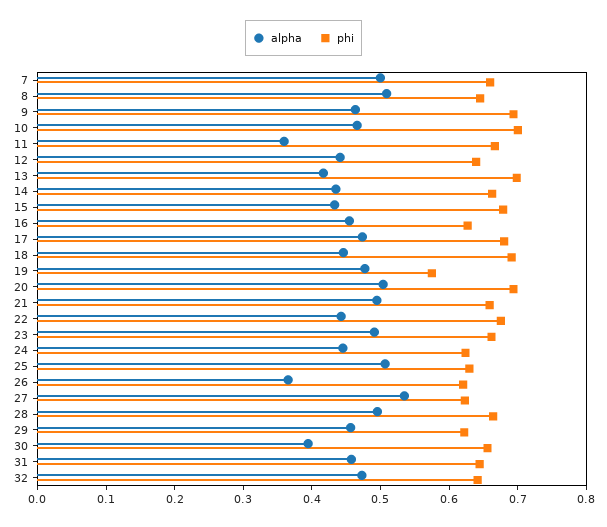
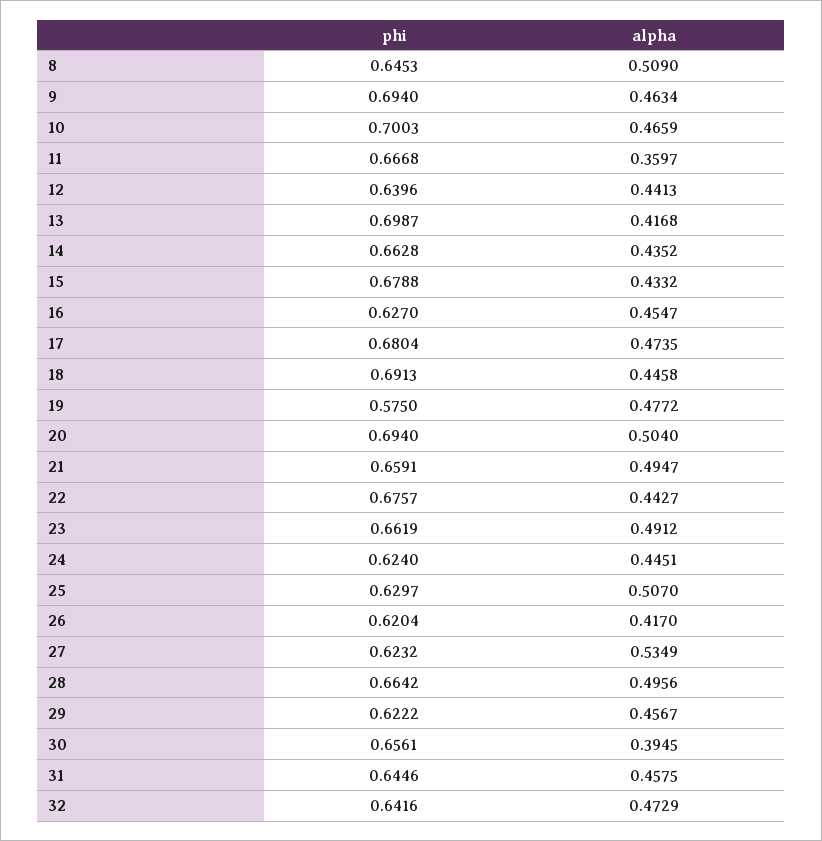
alpha, 7: 0.5 -> none
phi, 7: 0.66 -> none
alpha, 26: 0.36 -> 0.417

